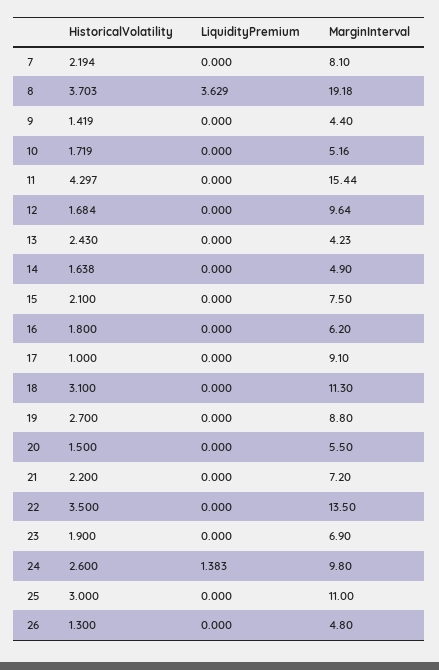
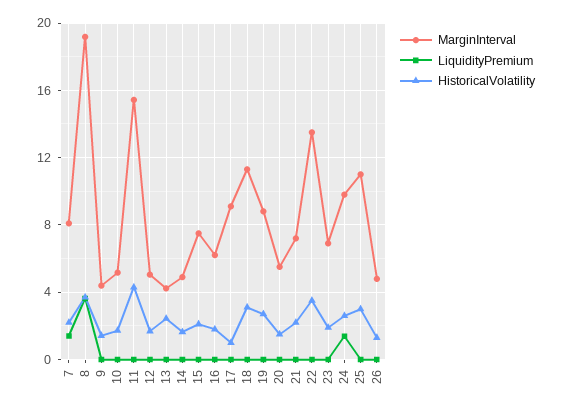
LiquidityPremium, 7: 0 -> 1.5
MarginInterval, 12: 9.64 -> 5

